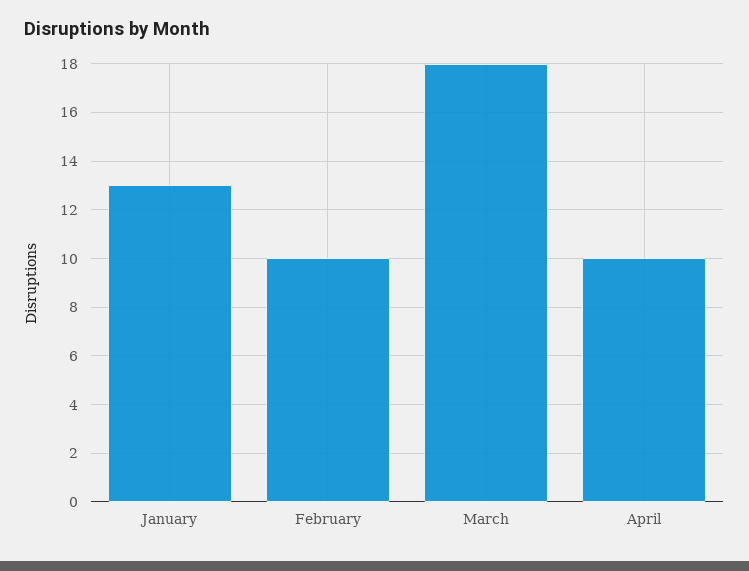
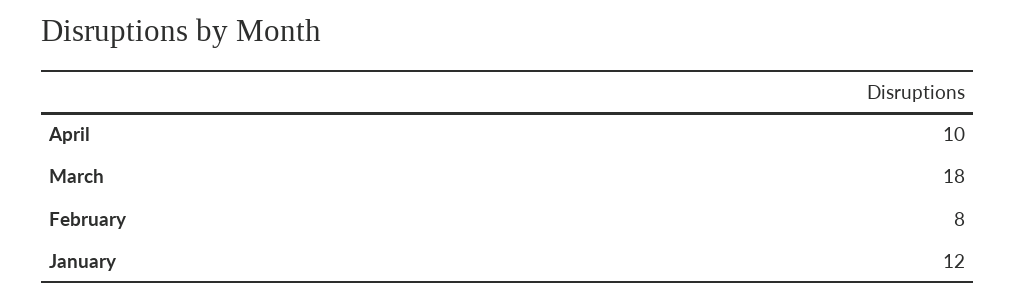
January: 13 -> 12
February: 10 -> 8

